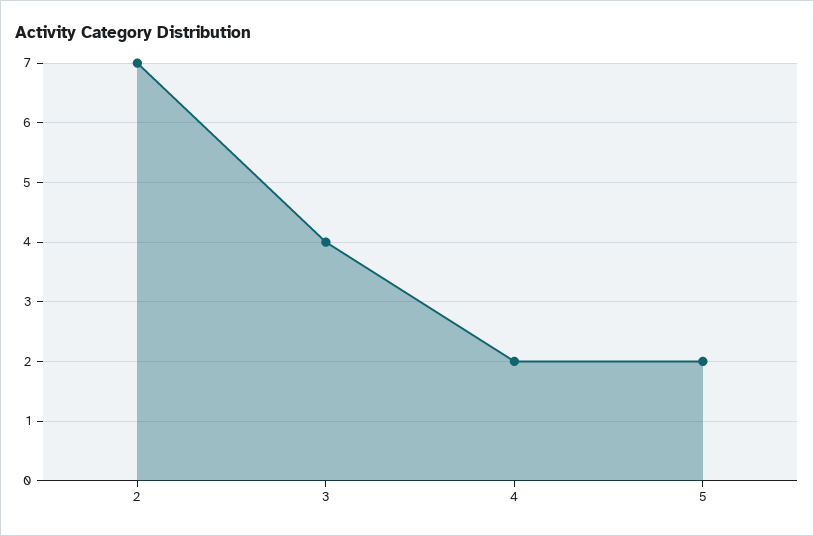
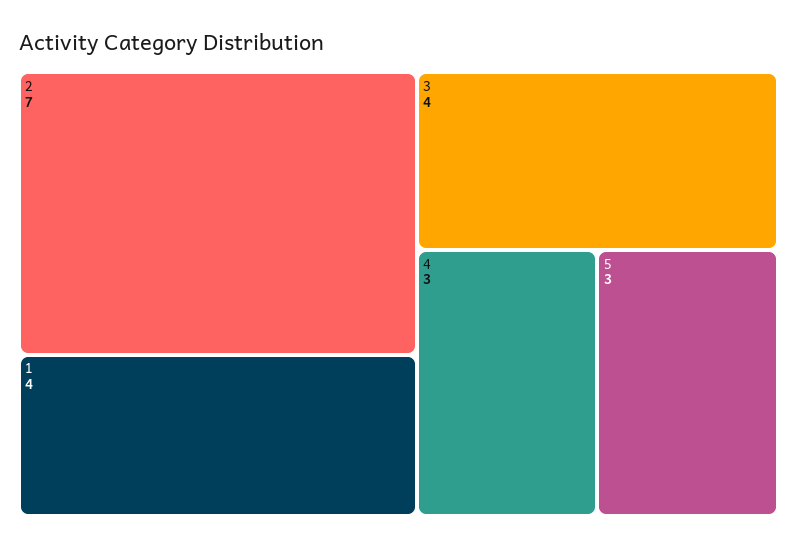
4: 2 -> 3
5: 2 -> 3
1: none -> 4

